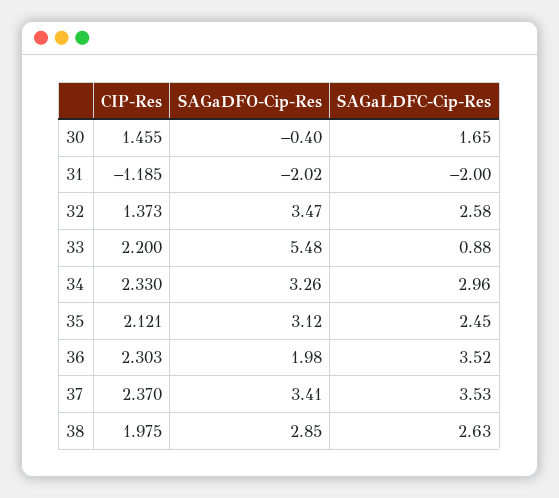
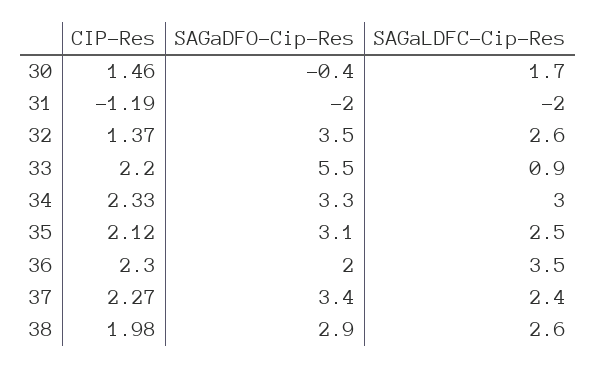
CIP-Res, 37: 2.37 -> 2.27
SAGaLDFC-Cip-Res, 37: 3.53 -> 2.4

